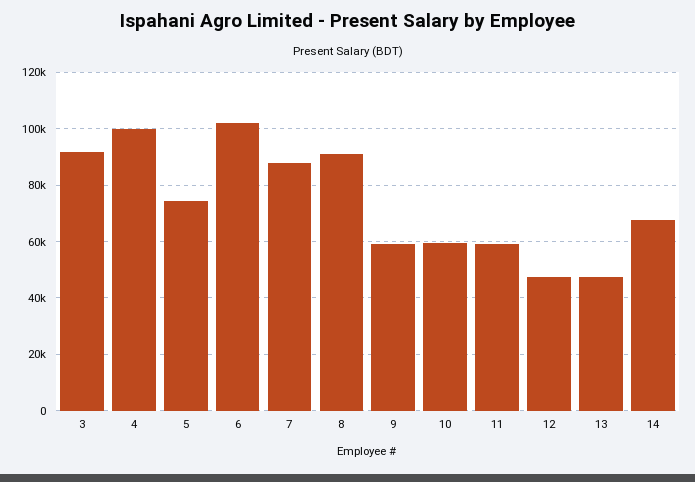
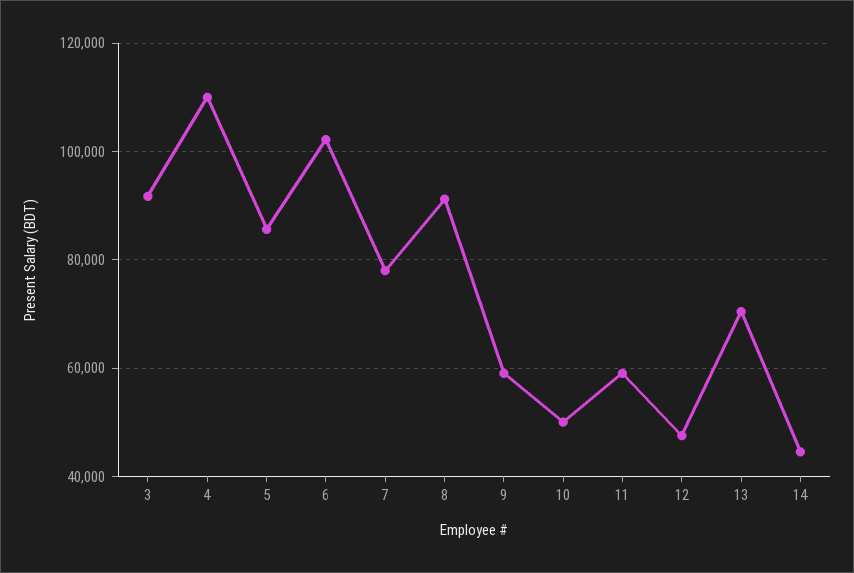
4: 100000 -> 110000
5: 75000 -> 86000
7: 87500 -> 78000
10: 60000 -> 50000
13: 47500 -> 70000
14: 67500 -> 44000

